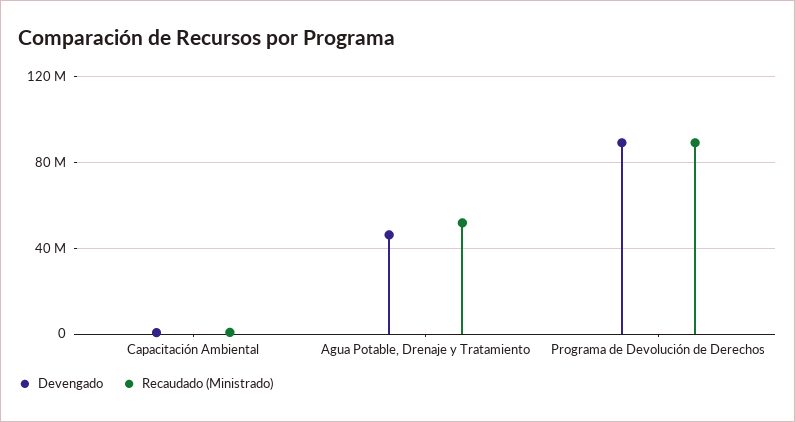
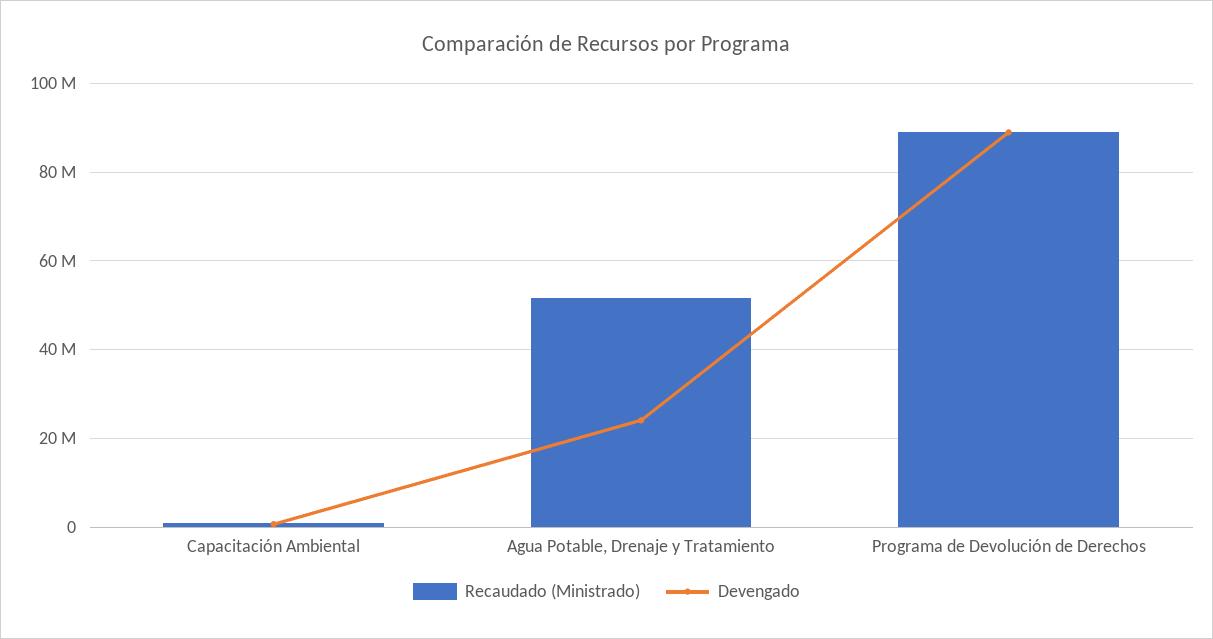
Devengado, Agua Potable, Drenaje y Tratamiento: 45000000 -> 24000000

